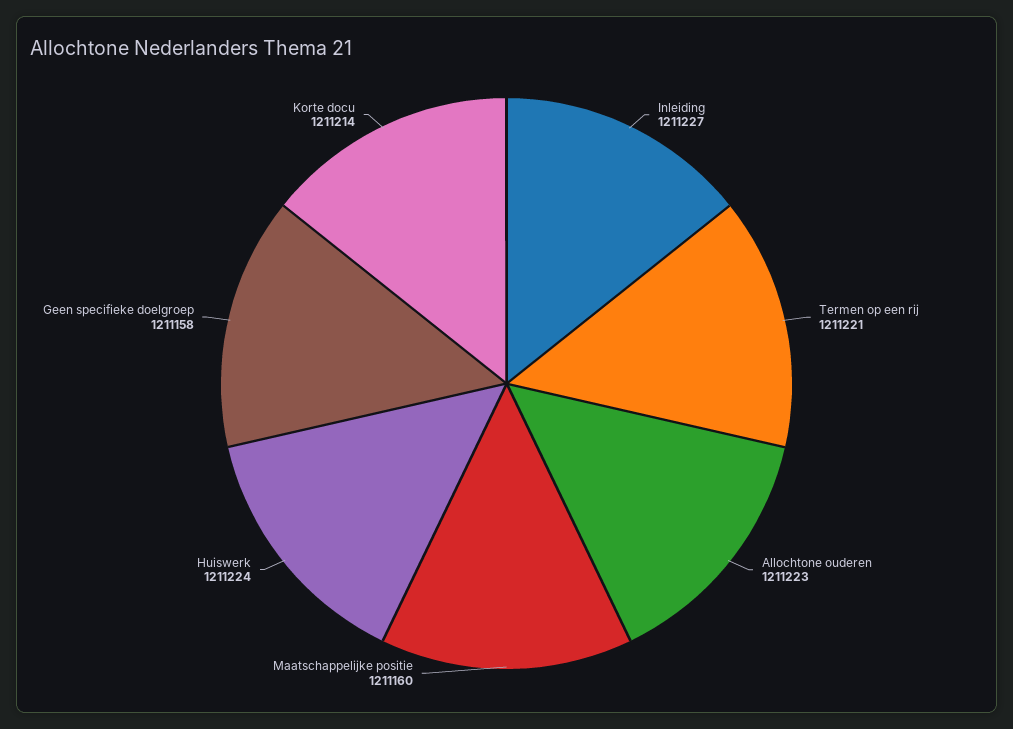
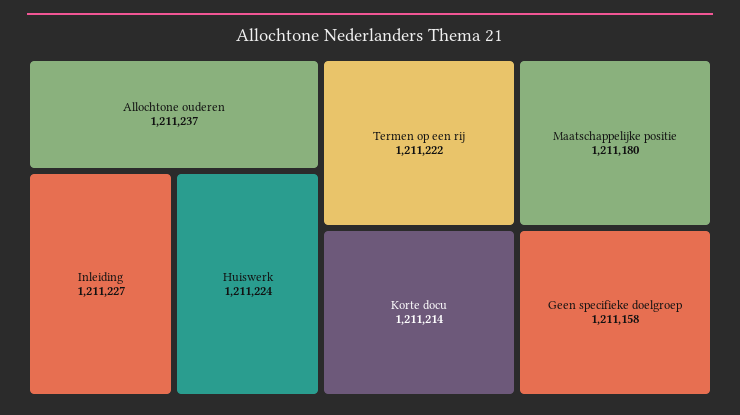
Termen op een rij: 1211221 -> 1211222
Allochtone ouderen: 1211223 -> 1211237
Maatschappelijke positie: 1211160 -> 1211180

